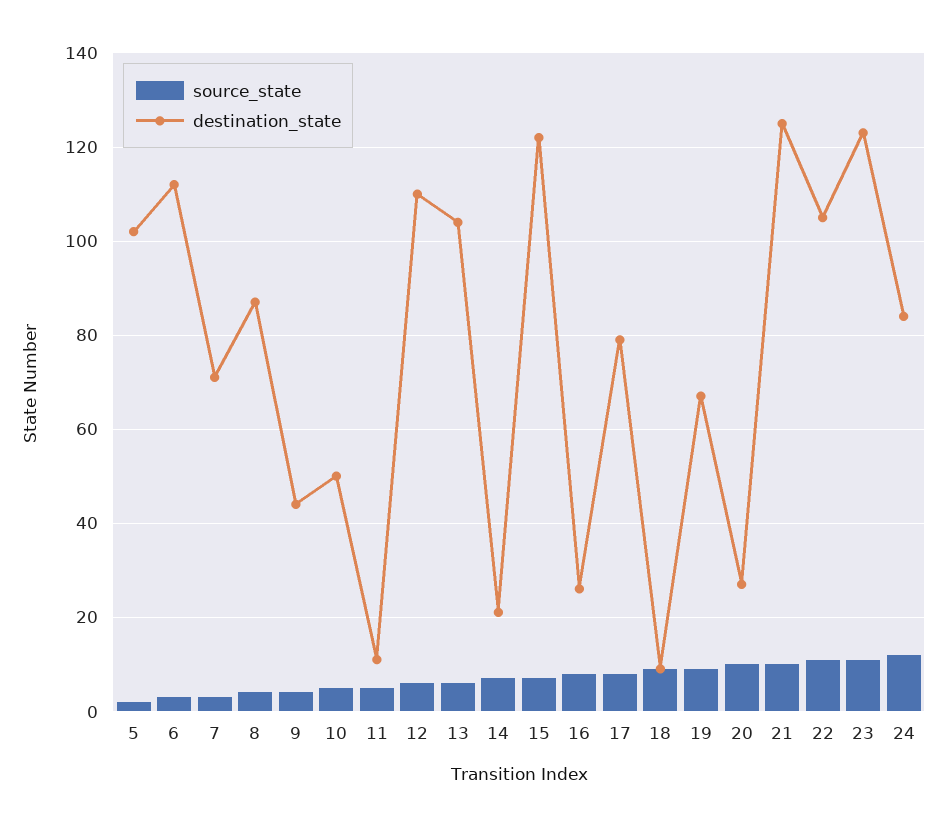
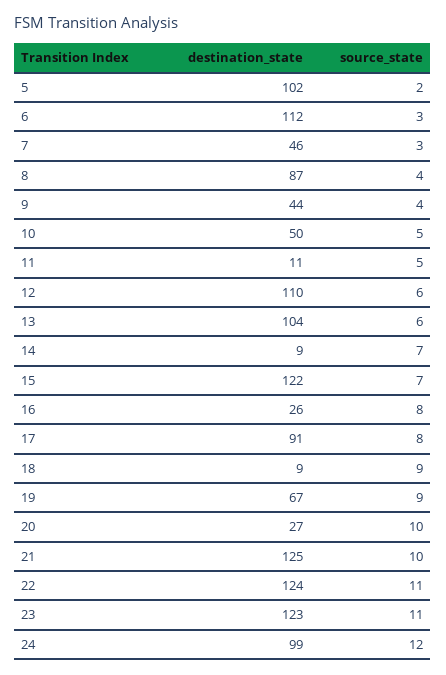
destination_state, 7: 70 -> 46
destination_state, 14: 20 -> 9
destination_state, 17: 80 -> 91
destination_state, 22: 105 -> 124
destination_state, 24: 85 -> 99

